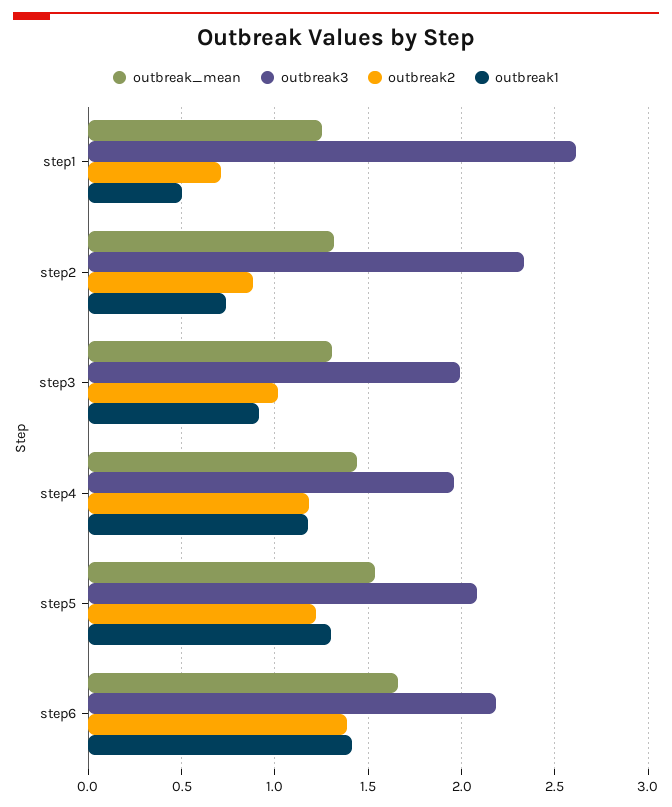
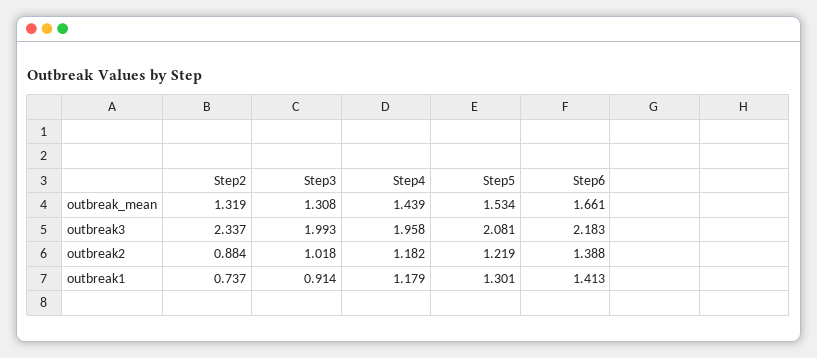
outbreak_mean, step1: 1.25 -> none
outbreak3, step1: 2.6 -> none
outbreak2, step1: 0.7 -> none
outbreak1, step1: 0.5 -> none

